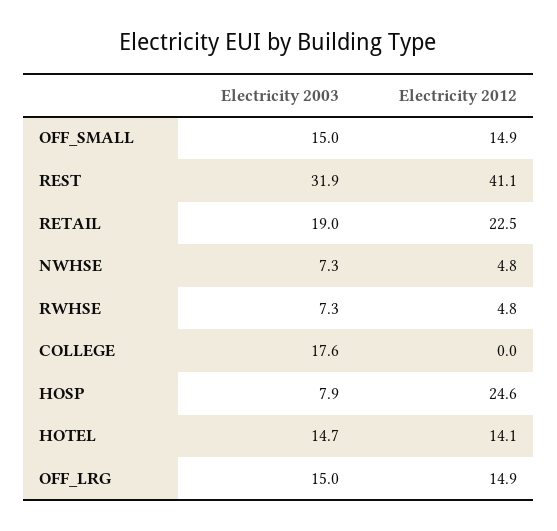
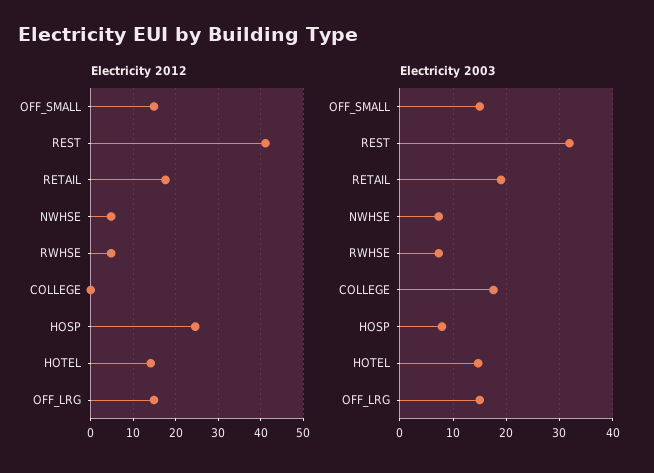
Electricity 2012, RETAIL: 22.5 -> 18

